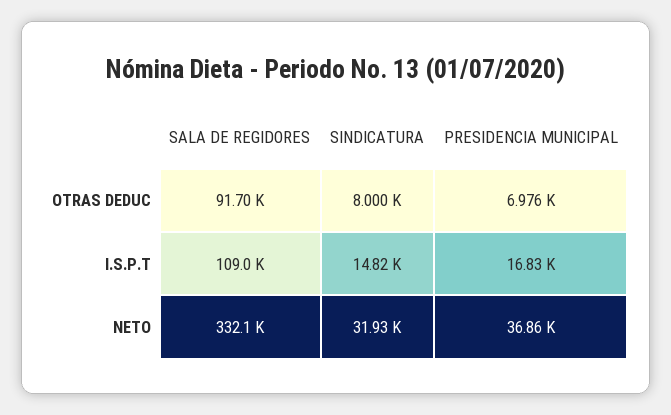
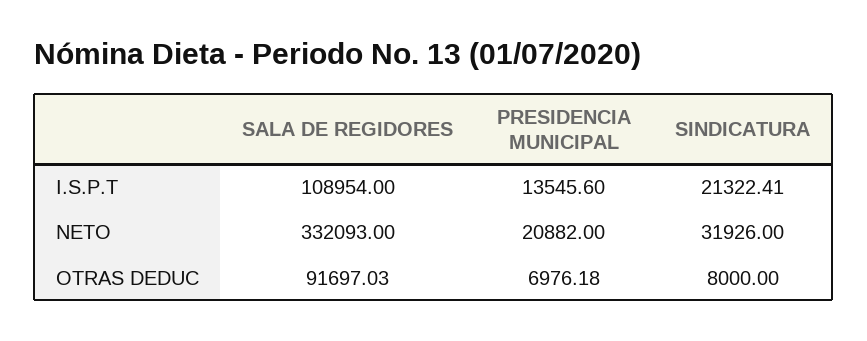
SINDICATURA, I.S.P.T: 14820 -> 21322.41
PRESIDENCIA MUNICIPAL, I.S.P.T: 16830 -> 13545.6
PRESIDENCIA MUNICIPAL, NETO: 36860 -> 20882

